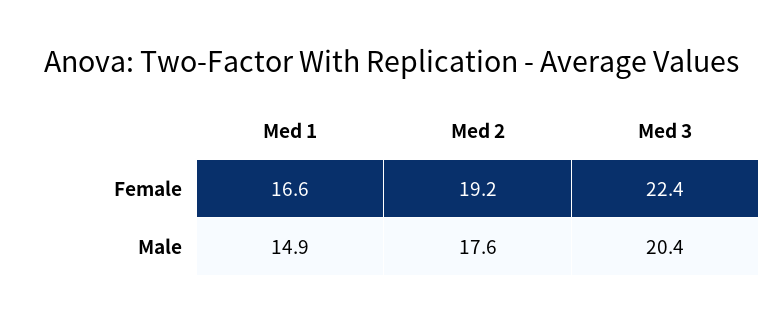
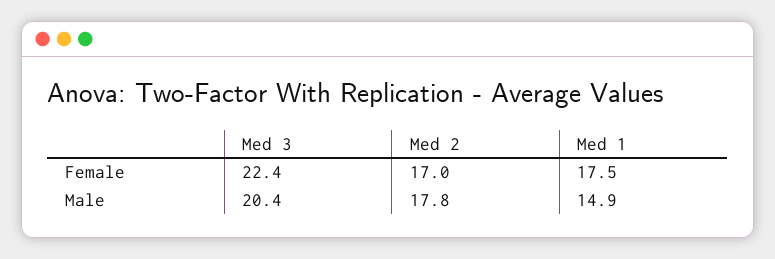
Med 1, Female: 16.6 -> 17.5
Med 2, Female: 19.2 -> 17
Med 2, Male: 17.6 -> 17.8

